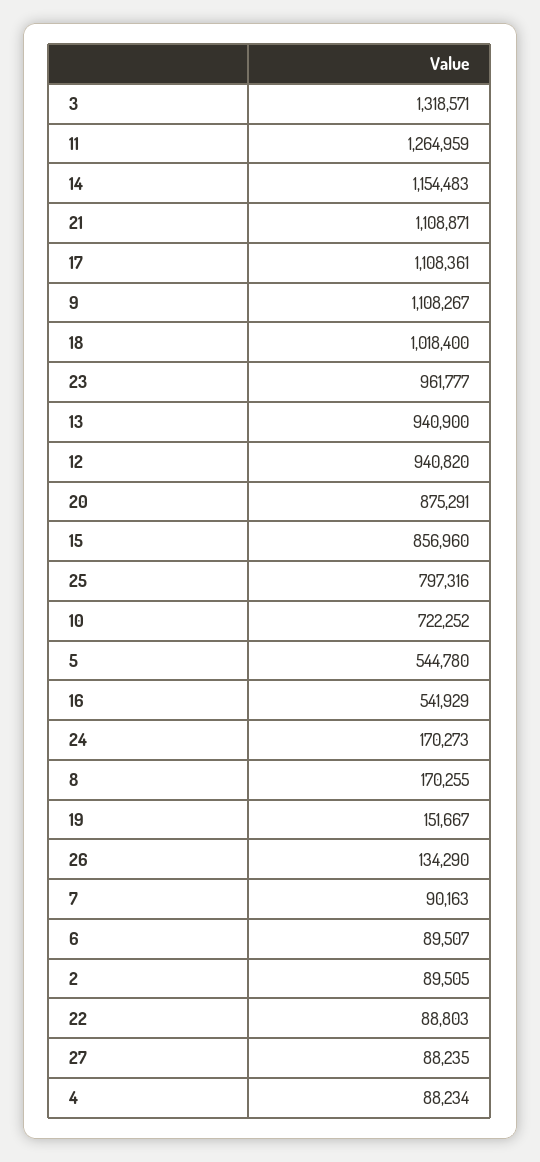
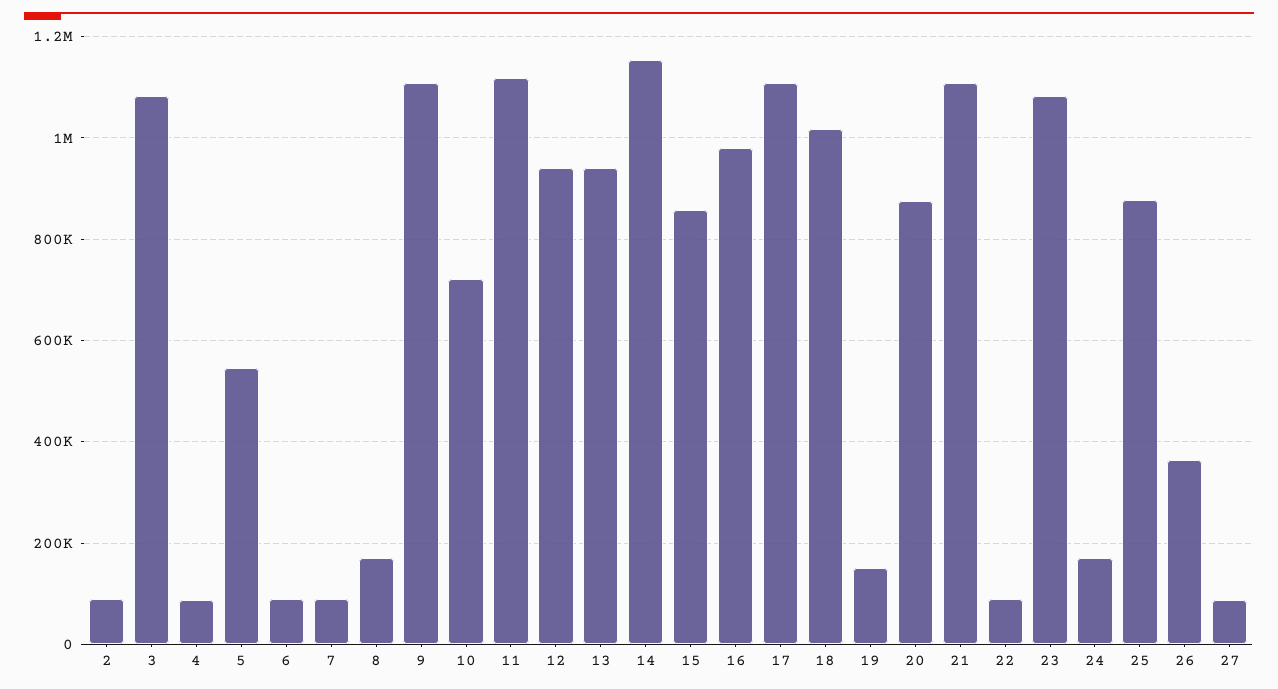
3: 1318571 -> 1080000
11: 1264959 -> 1120000
23: 961777 -> 1080000
25: 797316 -> 880000
16: 541929 -> 980000
26: 134290 -> 360000

